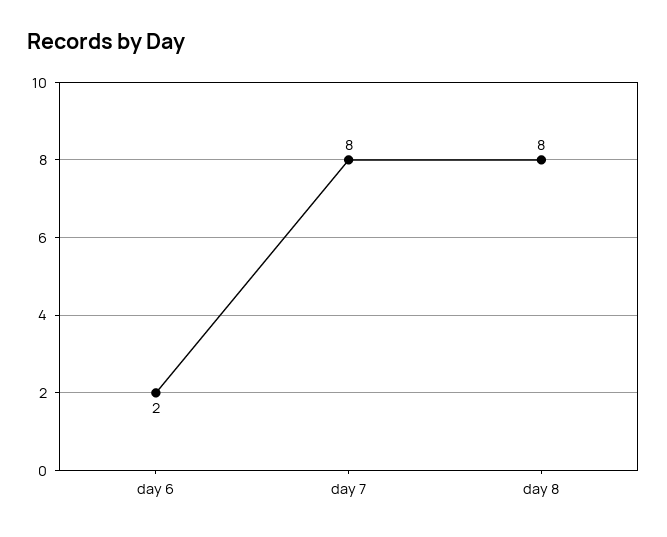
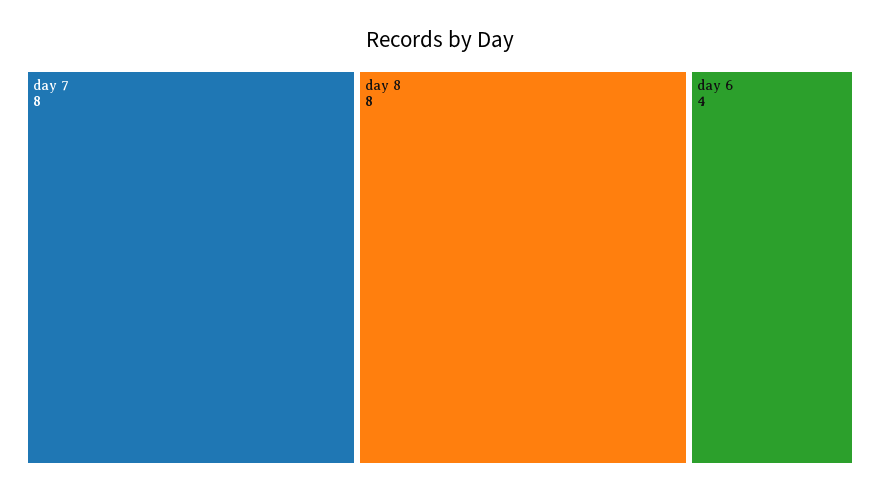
day 6: 2 -> 4

